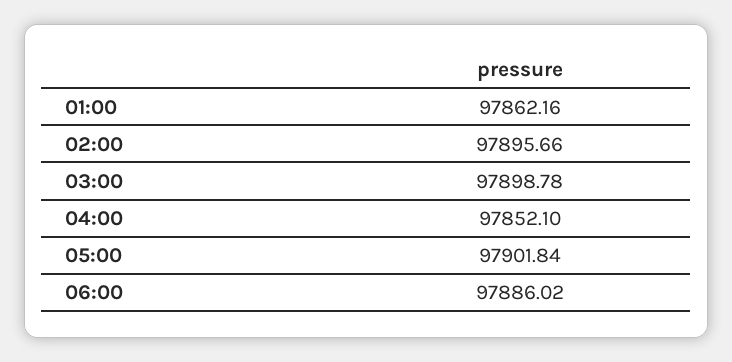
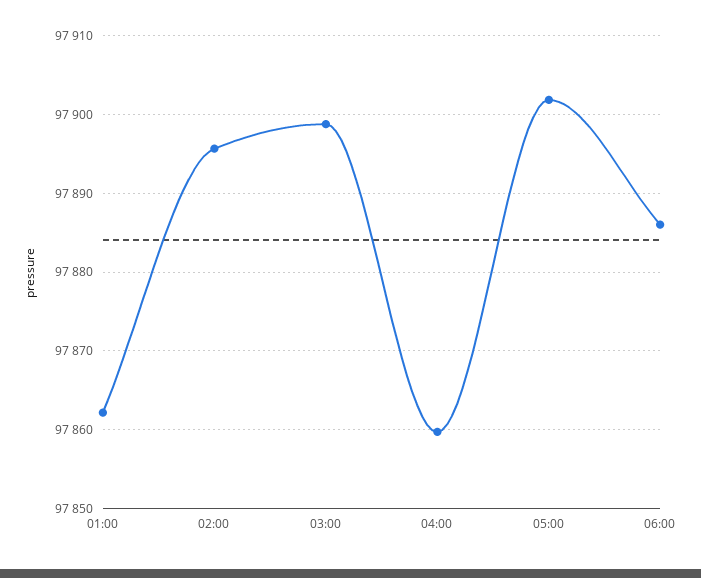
04:00: 97852.1 -> 97860

